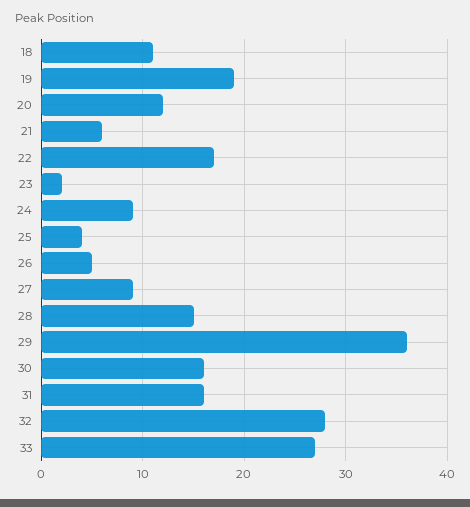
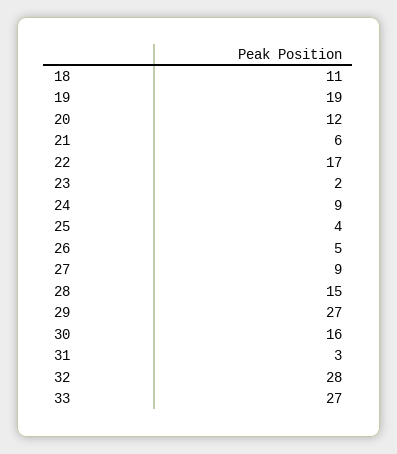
29: 36 -> 27
31: 16 -> 3

